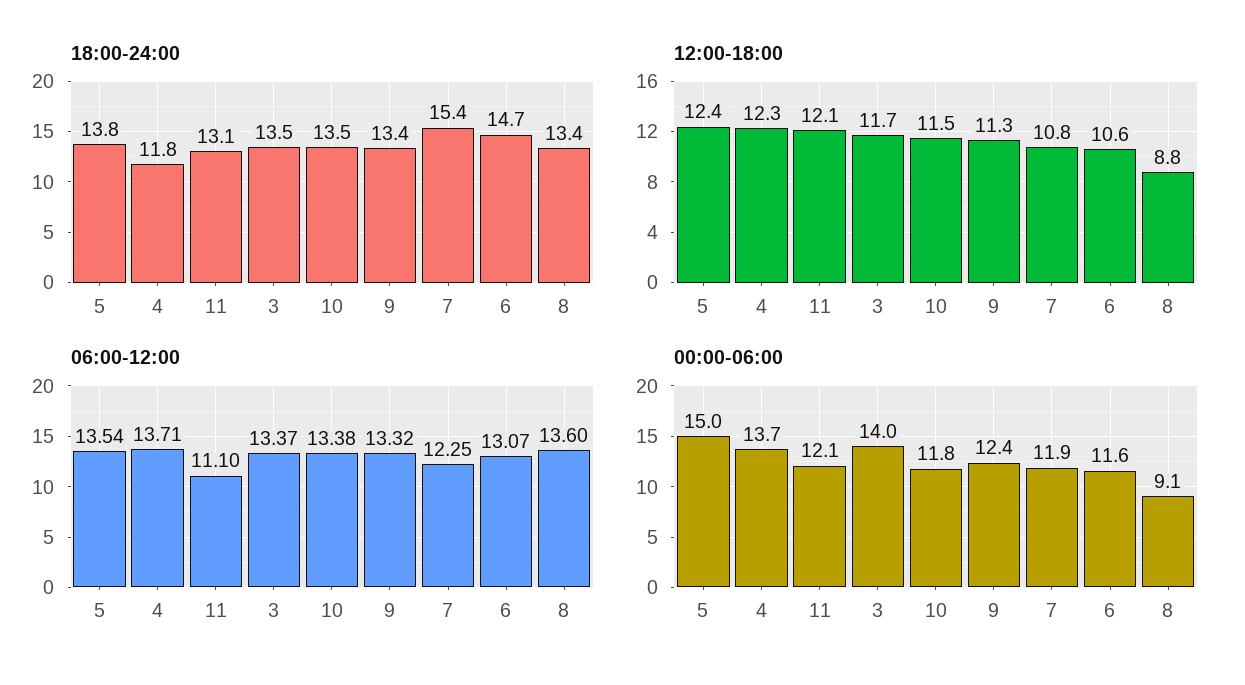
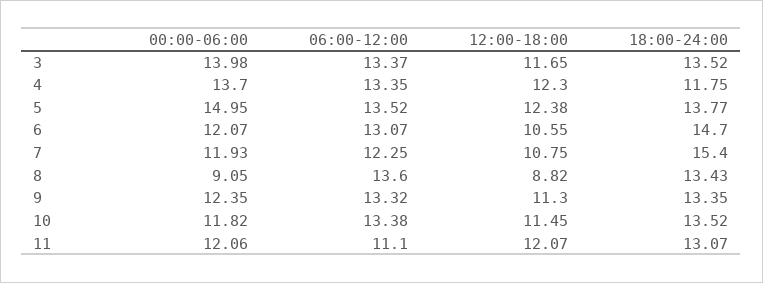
06:00-12:00, 5: 13.54 -> 13.52
06:00-12:00, 4: 13.71 -> 13.35
00:00-06:00, 6: 11.6 -> 12.07

